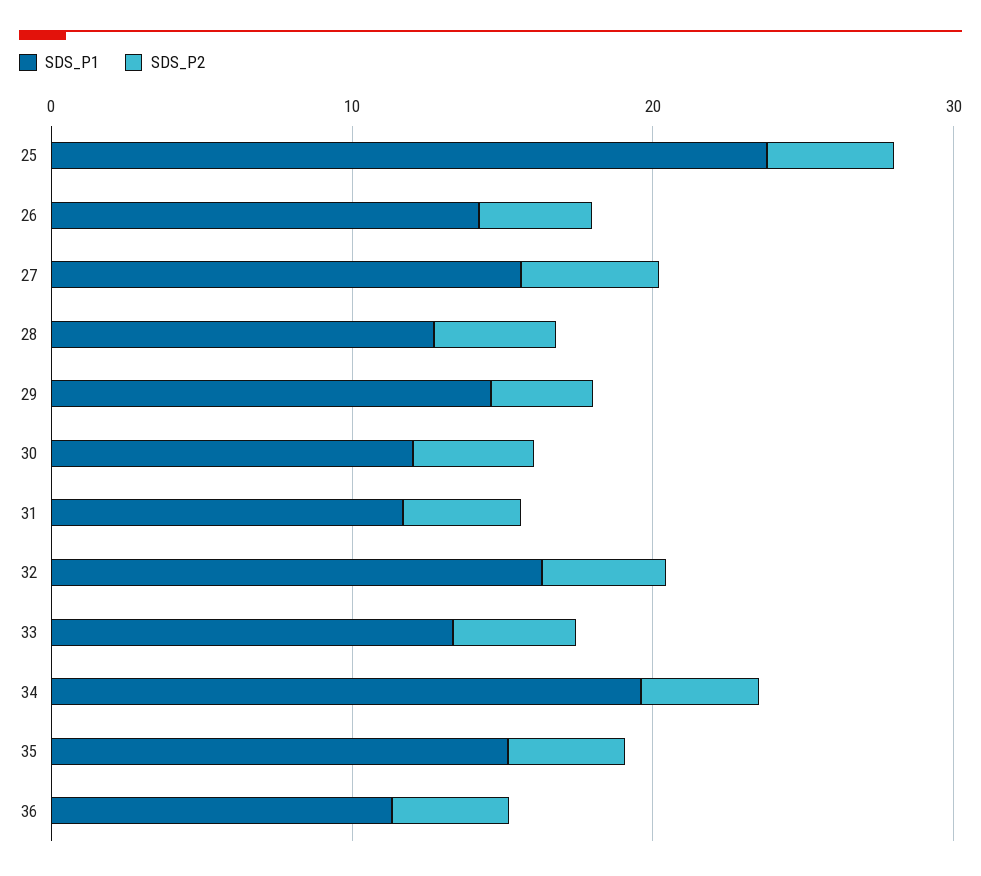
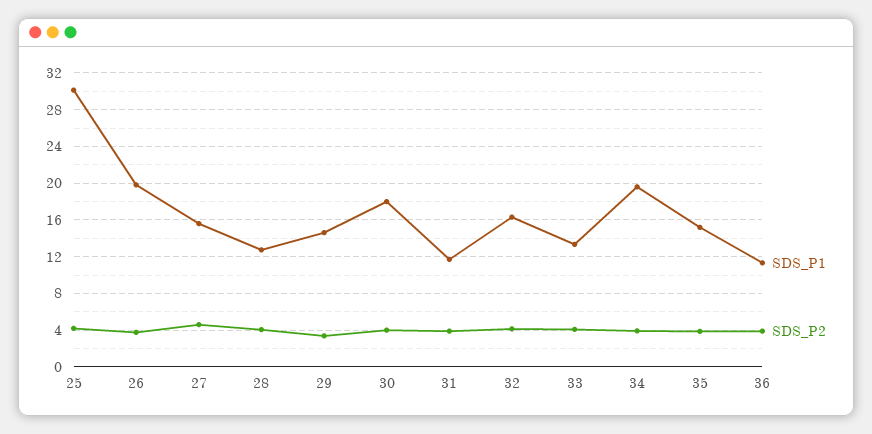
SDS_P1, 25: 24 -> 30
SDS_P1, 26: 14 -> 20
SDS_P1, 30: 12 -> 18

